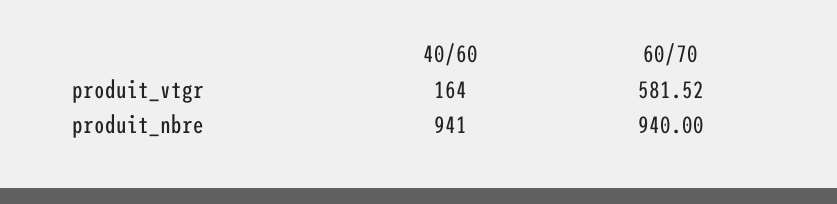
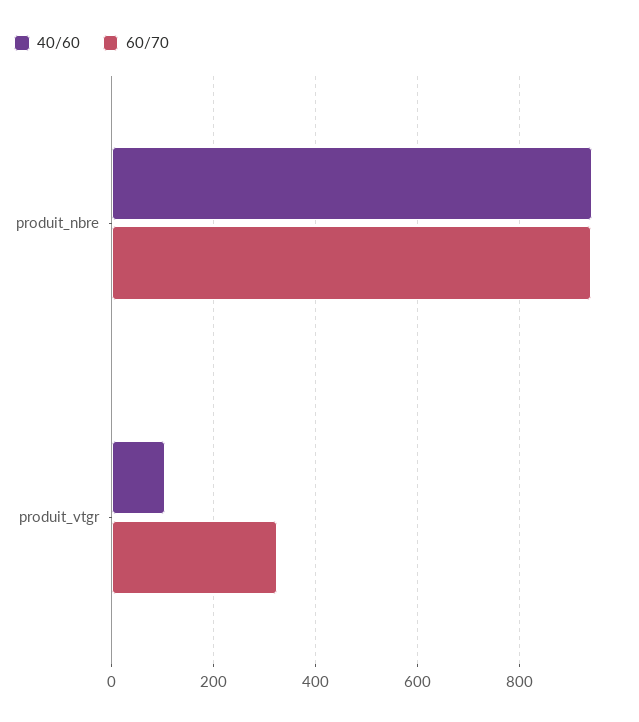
40/60, produit_vtgr: 164 -> 100
60/70, produit_vtgr: 581.52 -> 320

